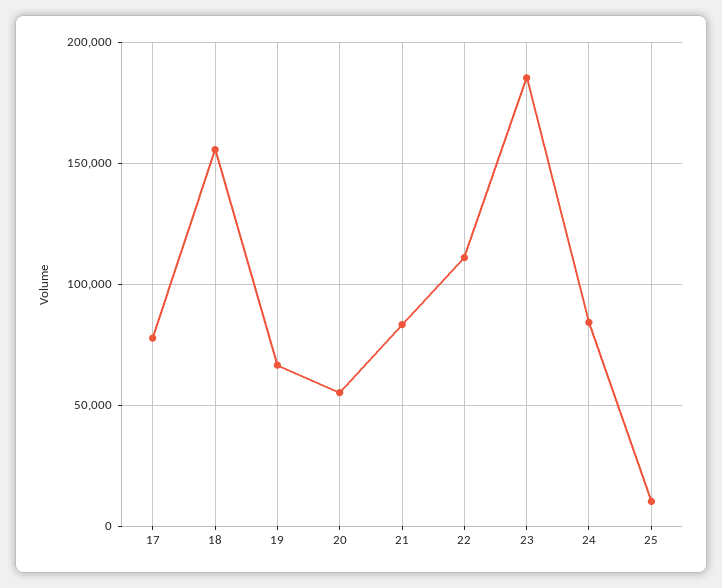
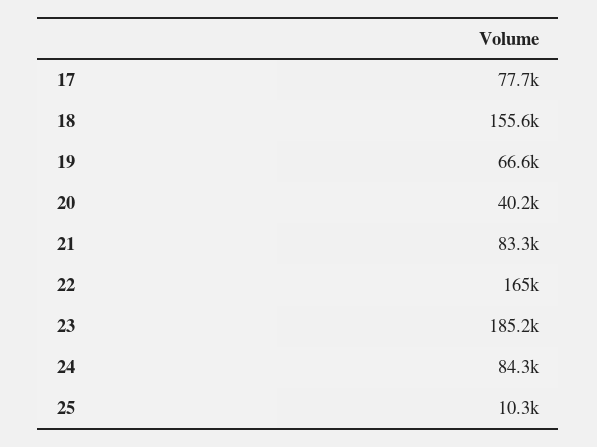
20: 55000 -> 40200
22: 110000 -> 165000

